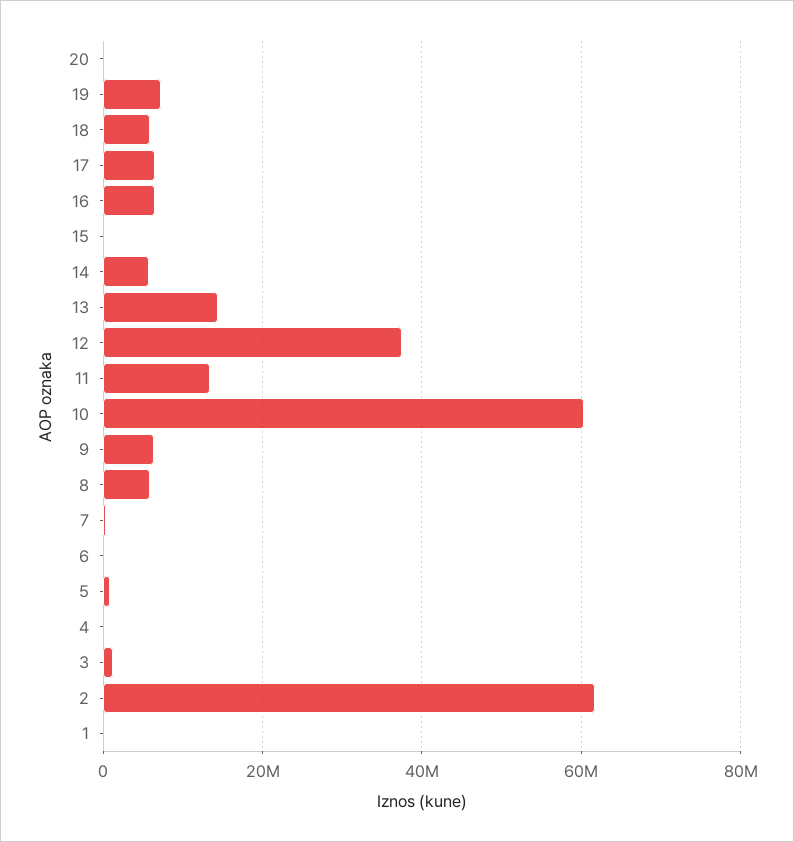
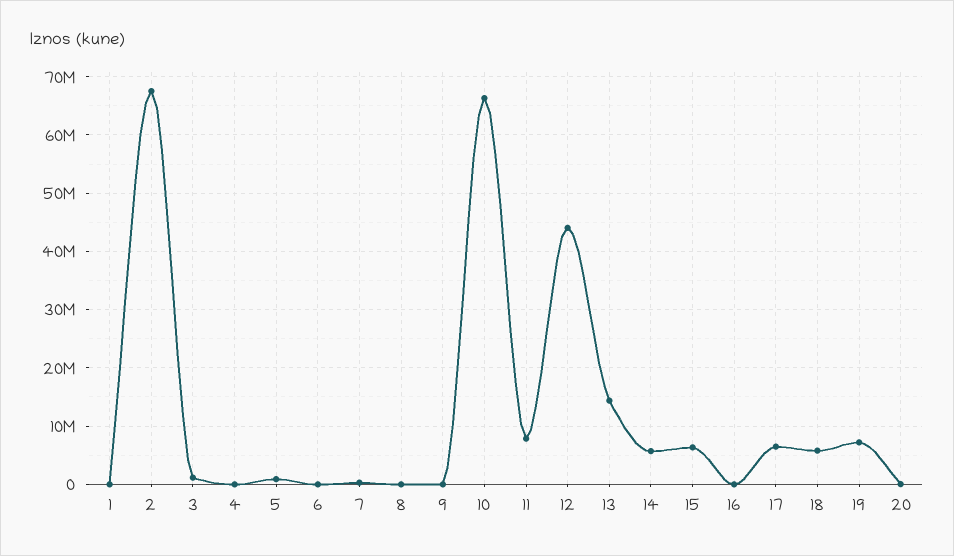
16: 6000000 -> 0
15: 0 -> 6000000
12: 38000000 -> 44000000
11: 14000000 -> 8000000
10: 60000000 -> 66000000
9: 6000000 -> 0
8: 6000000 -> 0
2: 62000000 -> 68000000

